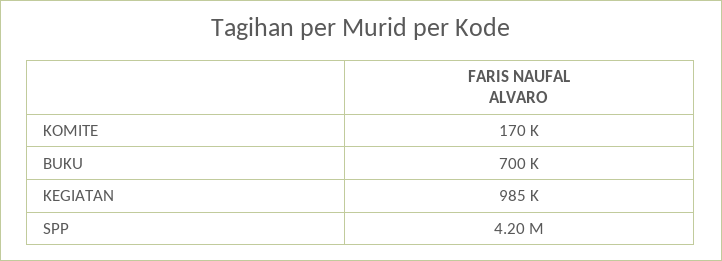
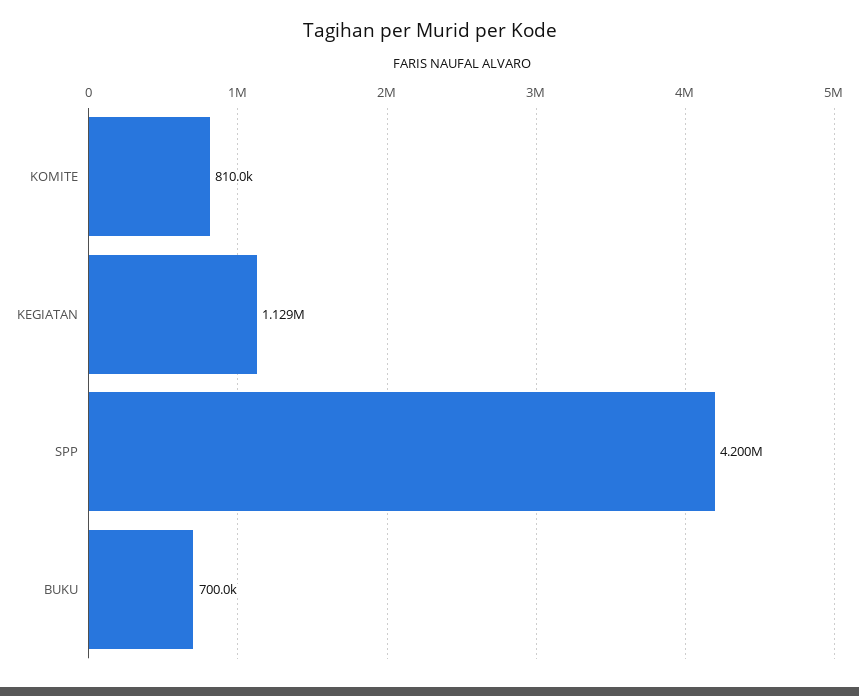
KOMITE: 170000 -> 810000
KEGIATAN: 985000 -> 1129000

